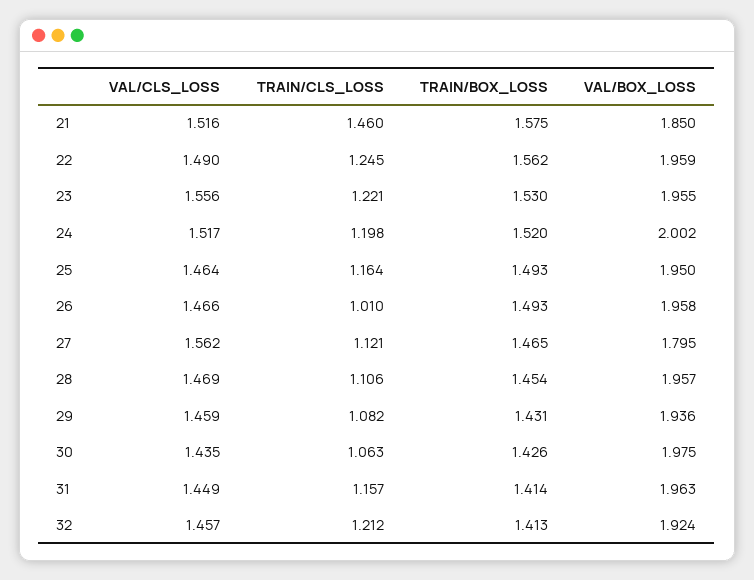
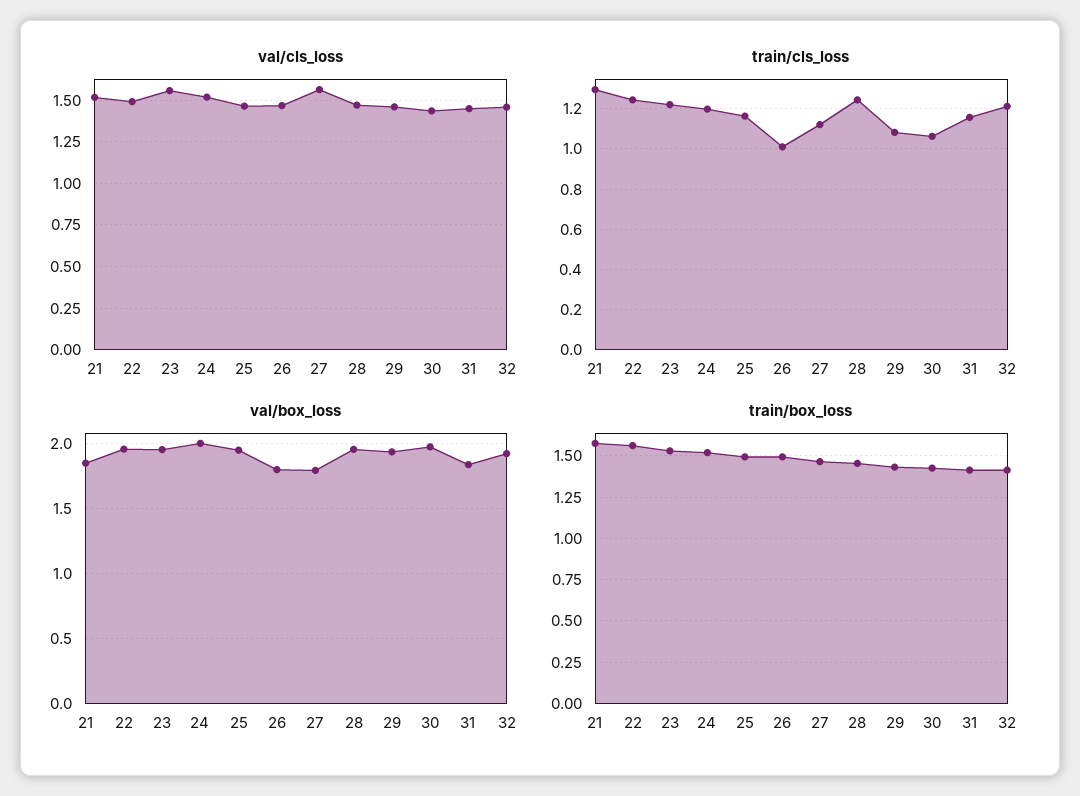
TRAIN/CLS_LOSS, 21: 1.46 -> 1.3
VAL/BOX_LOSS, 26: 1.958 -> 1.8
TRAIN/CLS_LOSS, 28: 1.106 -> 1.25
VAL/BOX_LOSS, 31: 1.963 -> 1.85

